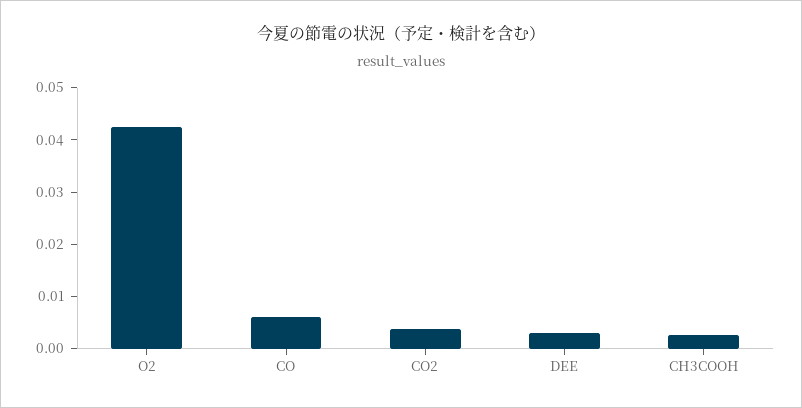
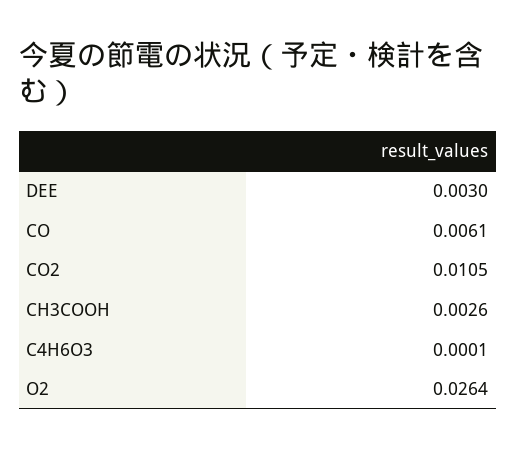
O2: 0.042 -> 0.0264
CO2: 0.004 -> 0.0105
C4H6O3: none -> 0.0001

